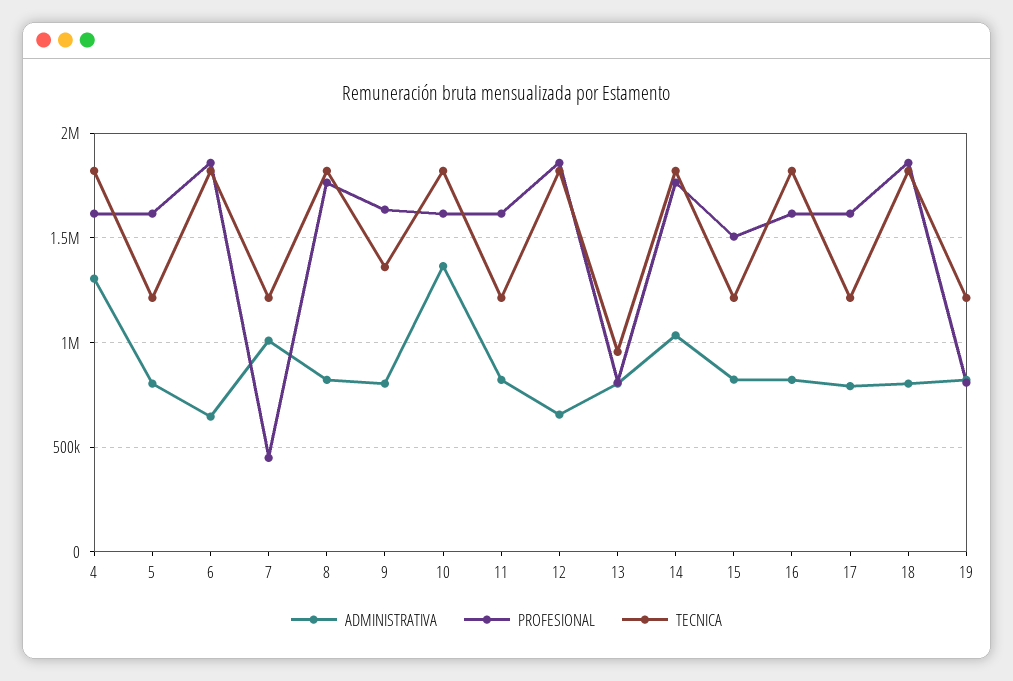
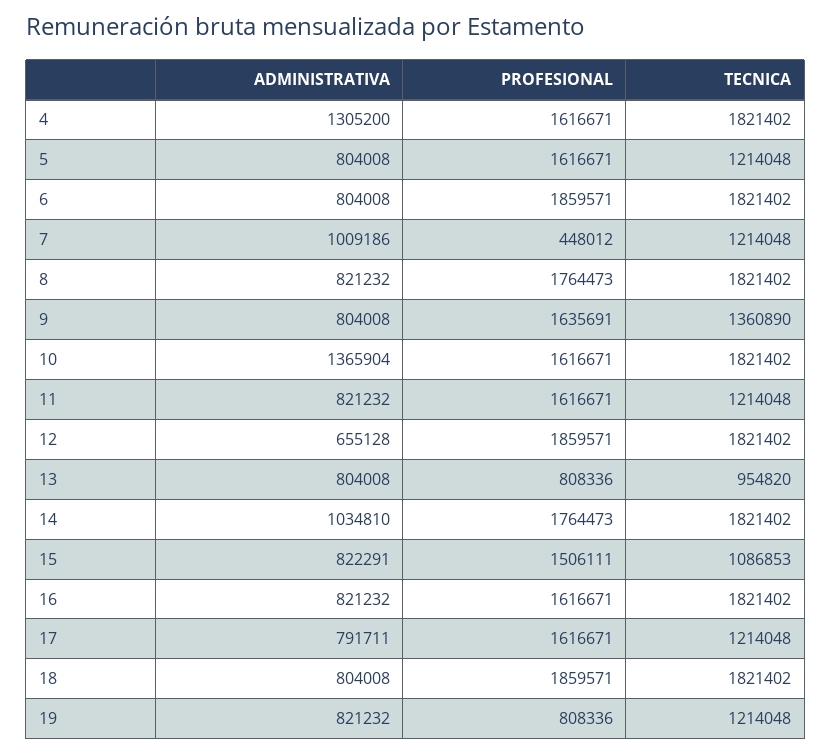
ADMINISTRATIVA, 6: 650000 -> 804008
TECNICA, 15: 1200000 -> 1086853

